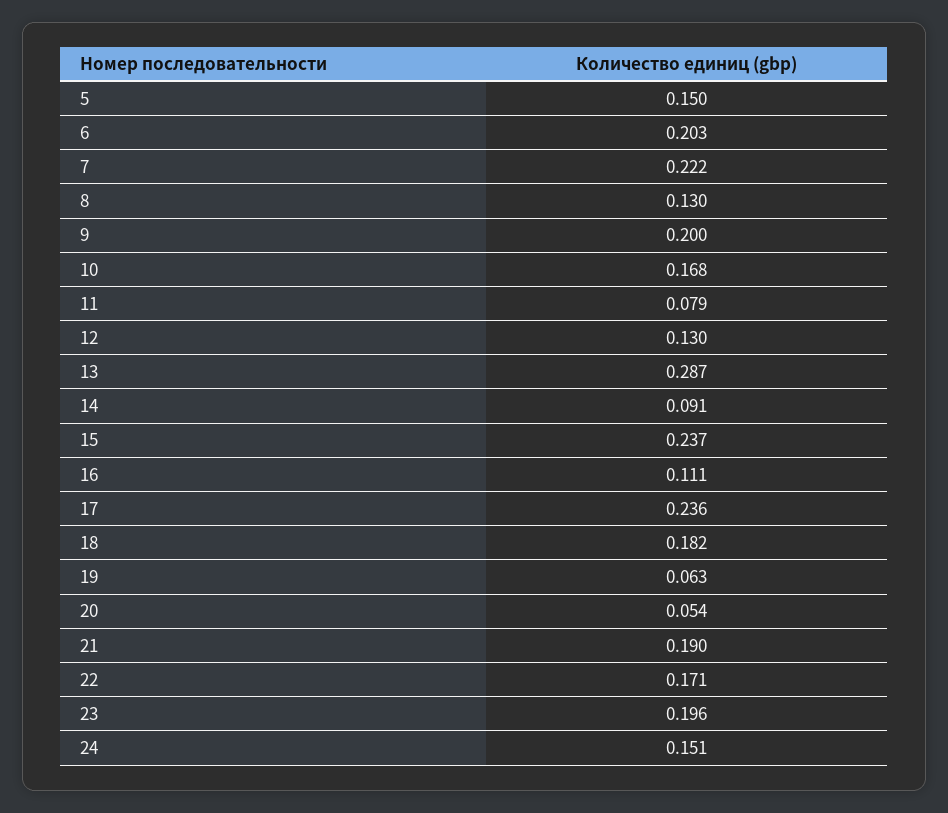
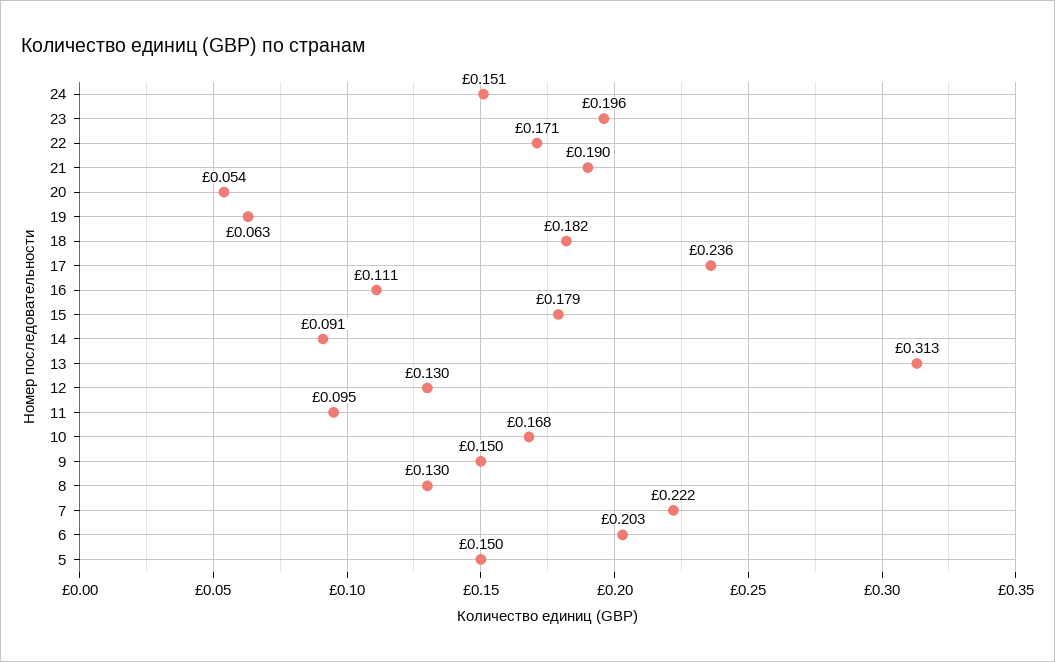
9: 0.2 -> 0.15
11: 0.079 -> 0.095
13: 0.287 -> 0.313
15: 0.237 -> 0.179

